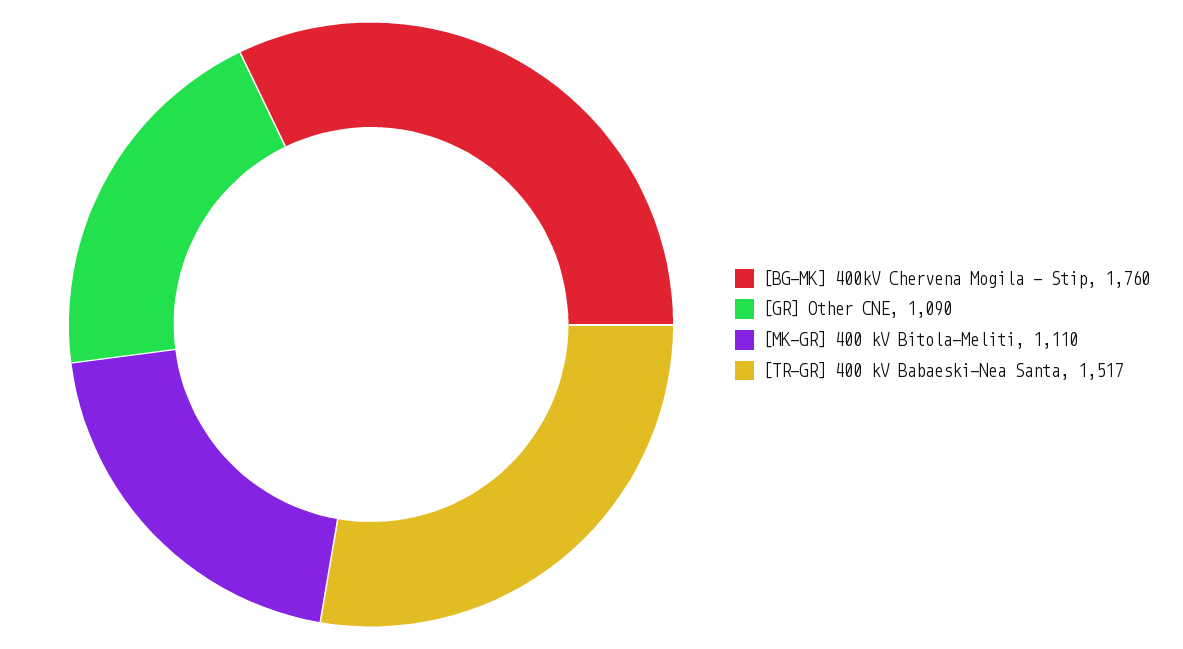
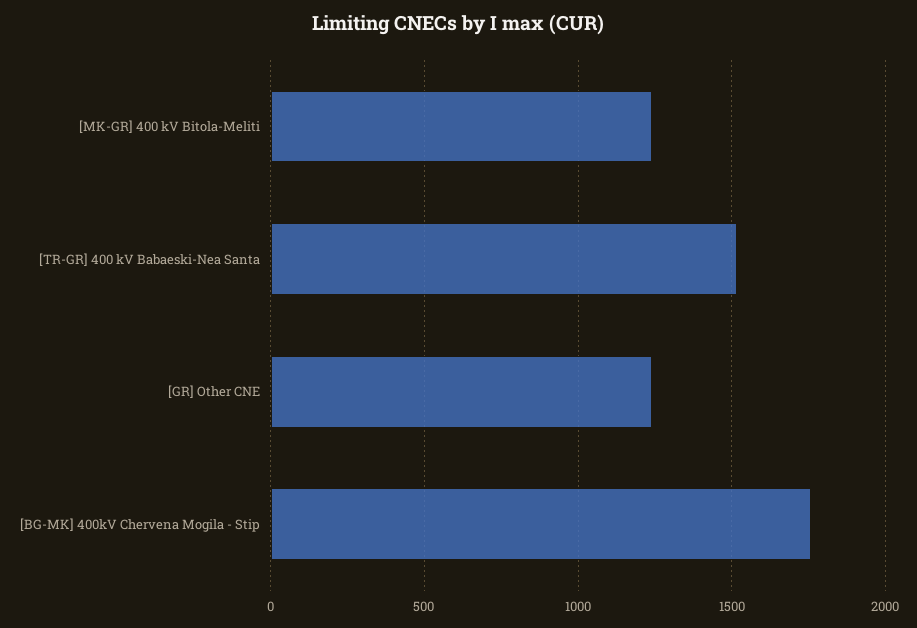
[GR] Other CNE: 1090 -> 1250
[MK-GR] 400 kV Bitola-Meliti: 1110 -> 1250

